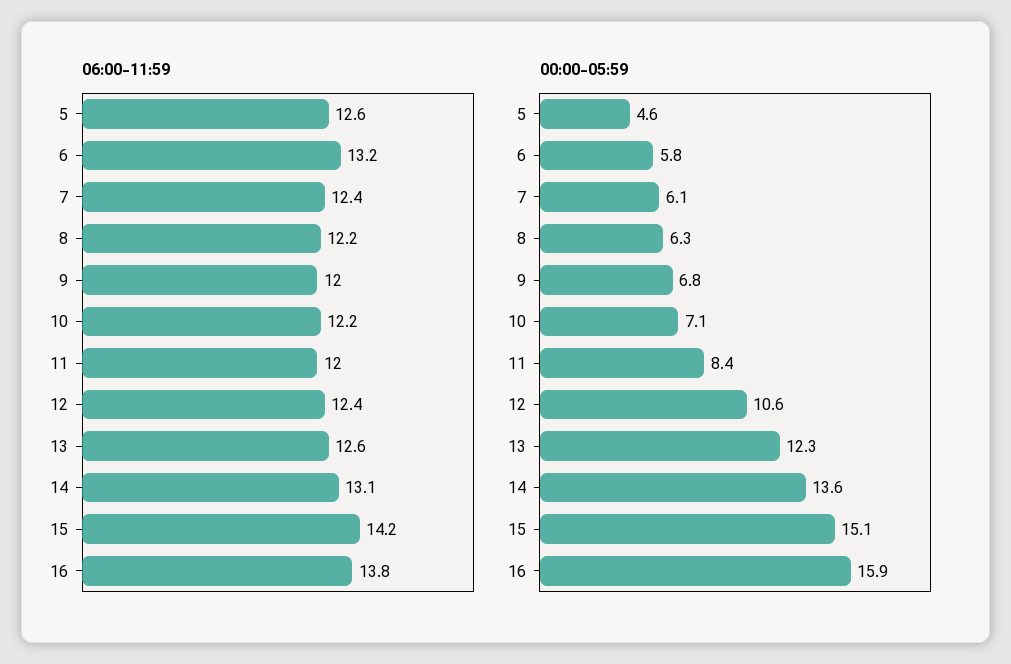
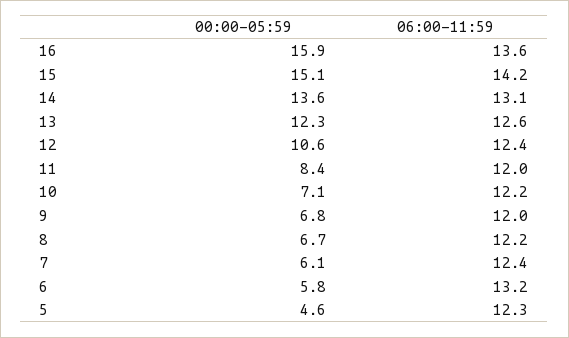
06:00-11:59, 5: 12.6 -> 12.3
06:00-11:59, 16: 13.8 -> 13.6
00:00-05:59, 8: 6.3 -> 6.7

